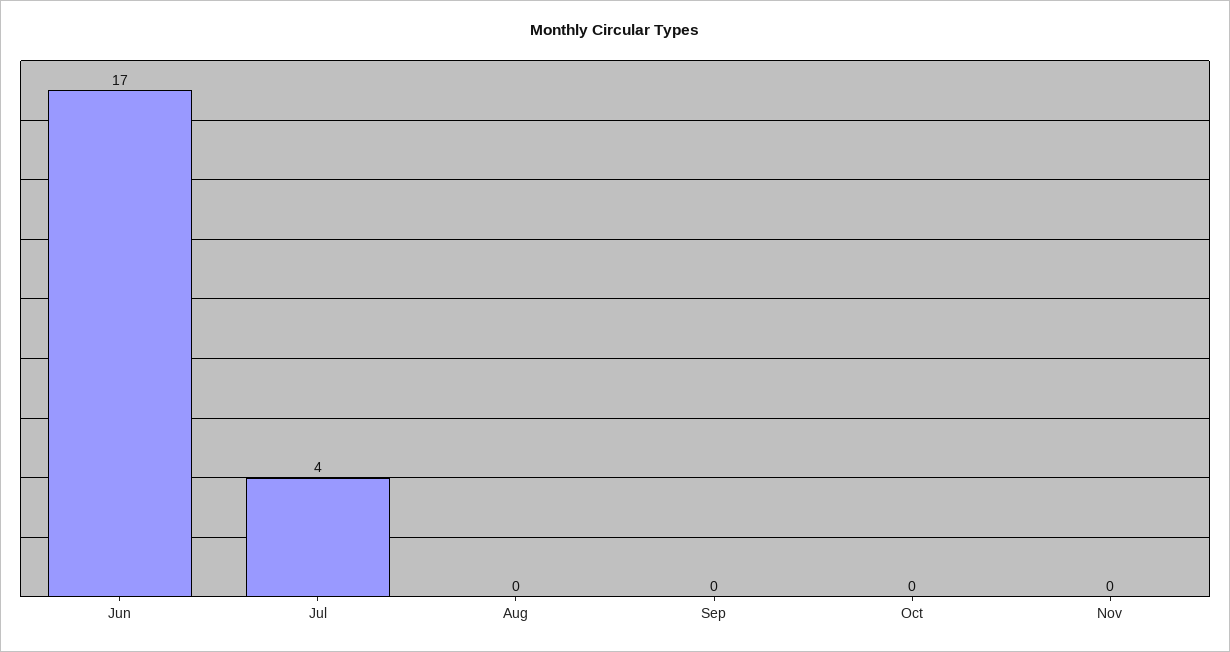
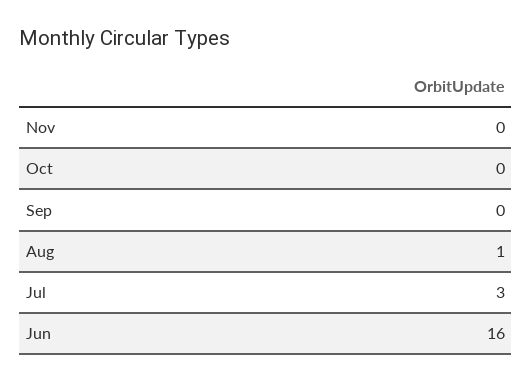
Jun: 17 -> 16
Jul: 4 -> 3
Aug: 0 -> 1

